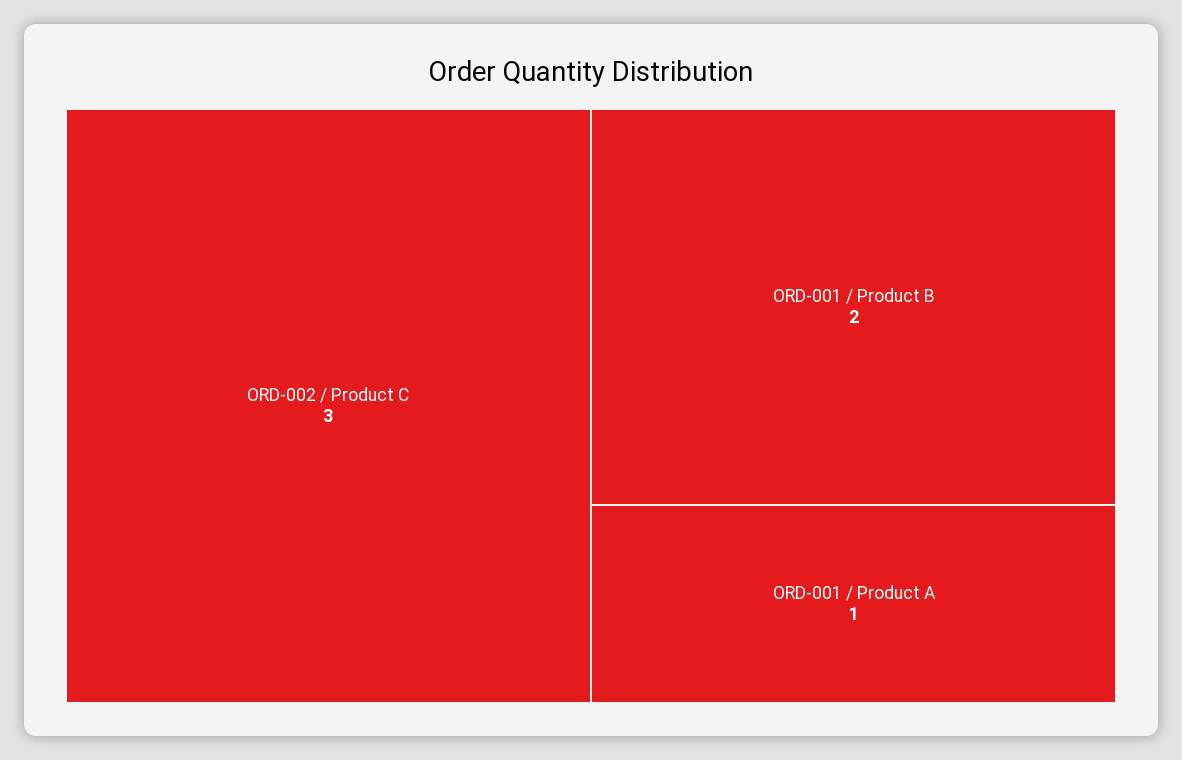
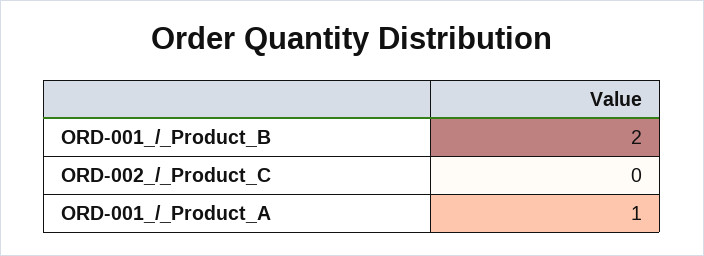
ORD-002 / Product C: 3 -> 0

